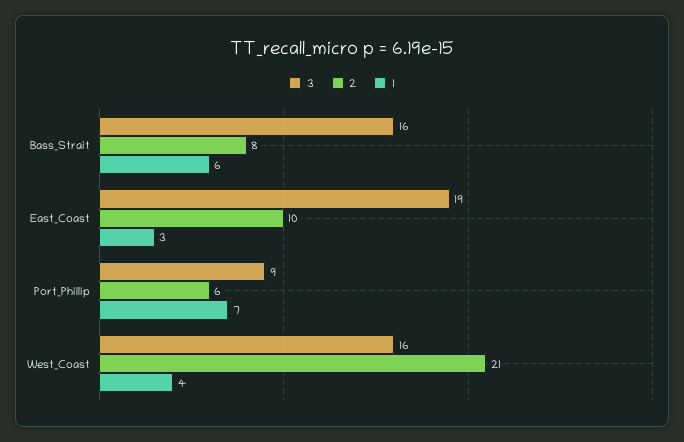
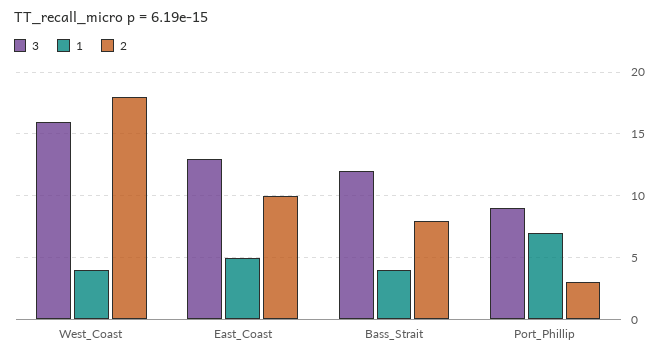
3, Bass_Strait: 16 -> 12
1, Bass_Strait: 6 -> 4
3, East_Coast: 19 -> 13
1, East_Coast: 3 -> 5
2, Port_Phillip: 6 -> 3
2, West_Coast: 21 -> 18

